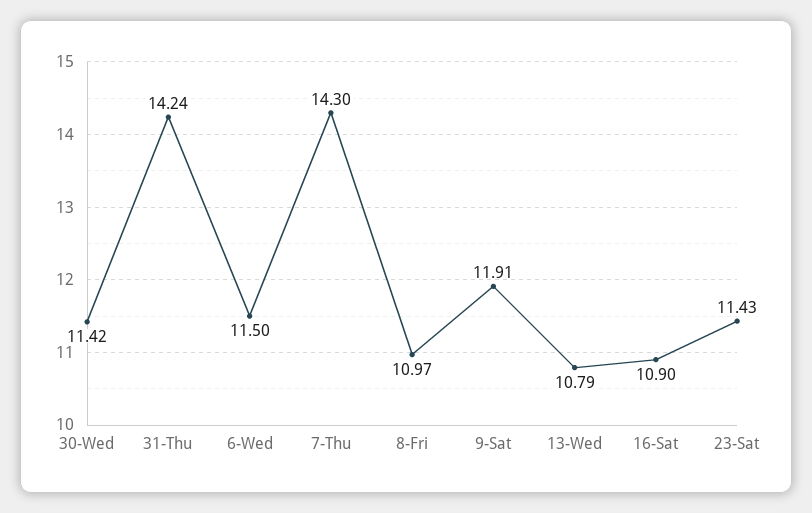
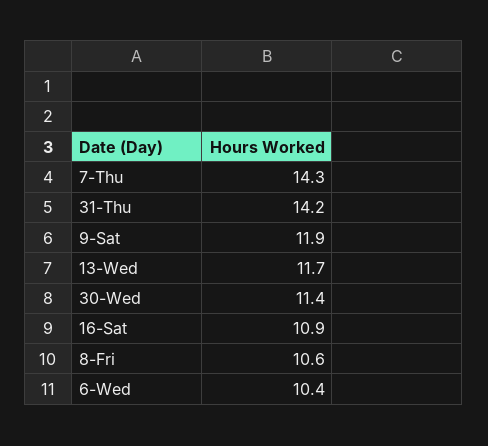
6-Wed: 11.5 -> 10.4
8-Fri: 10.97 -> 10.6
13-Wed: 10.79 -> 11.7
23-Sat: 11.43 -> none

